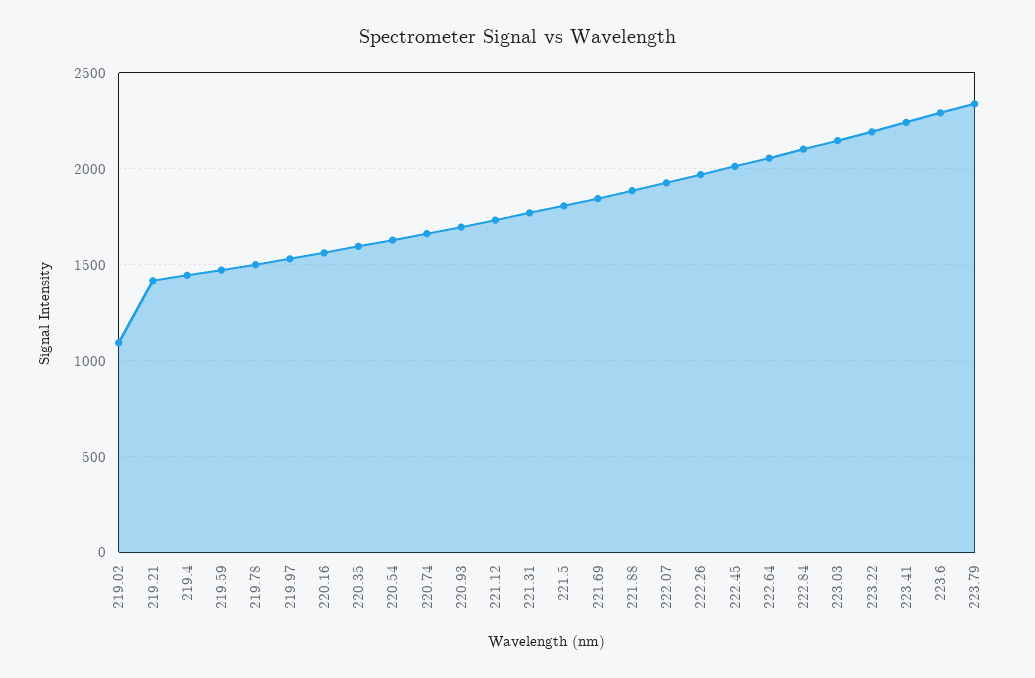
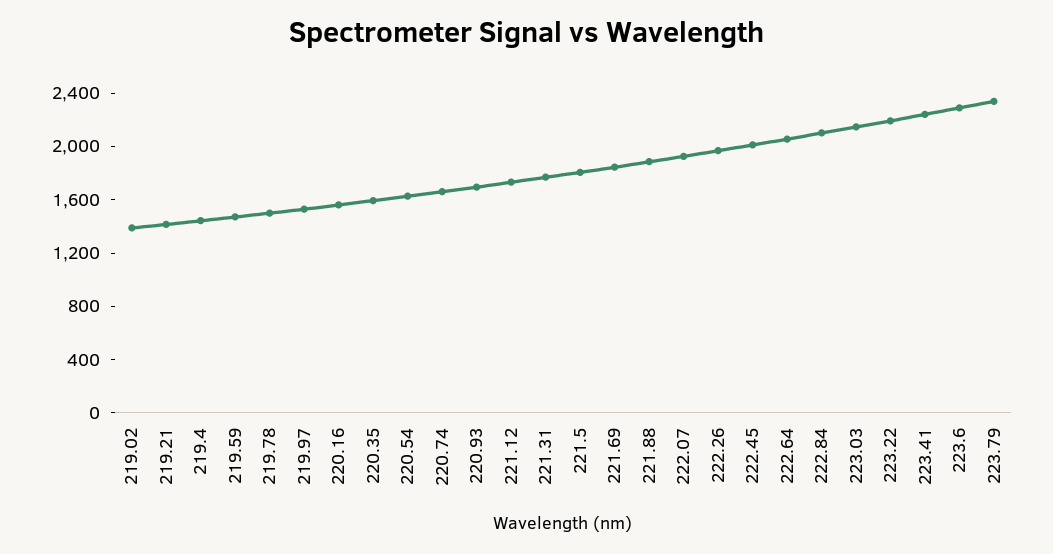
219.02: 1100 -> 1400

